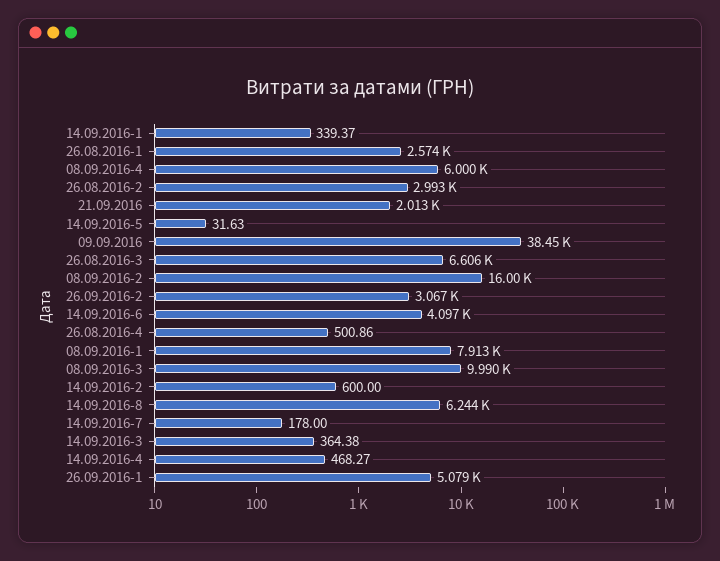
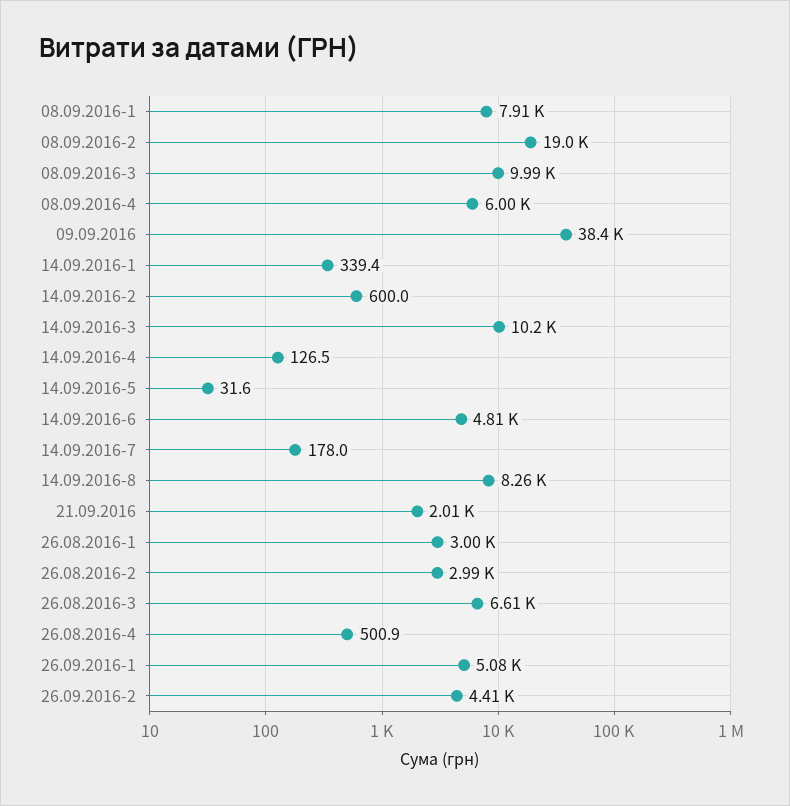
26.08.2016-1: 2574 -> 3000
08.09.2016-2: 16000 -> 19000
26.09.2016-2: 3067 -> 4410
14.09.2016-6: 4097 -> 4810
14.09.2016-8: 6244 -> 8260
14.09.2016-3: 364.38 -> 10200
14.09.2016-4: 468.27 -> 126.5

